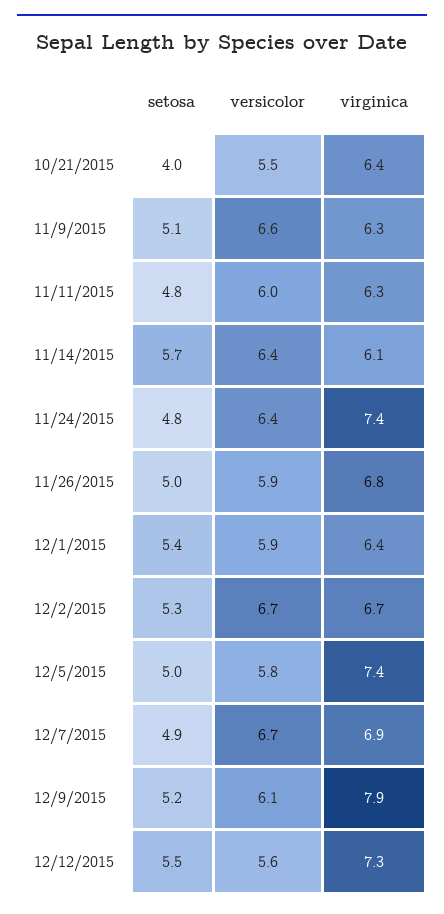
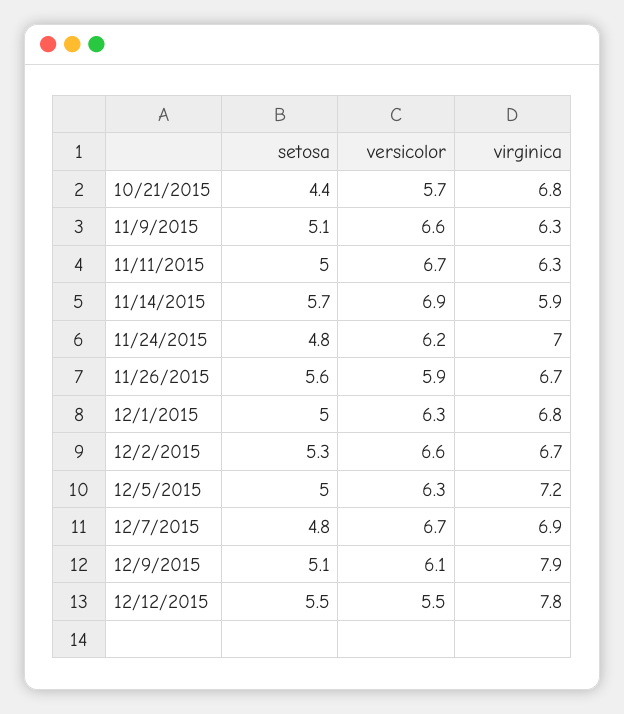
setosa, 10/21/2015: 4 -> 4.4
versicolor, 10/21/2015: 5.5 -> 5.7
virginica, 10/21/2015: 6.4 -> 6.8
setosa, 11/11/2015: 4.8 -> 5
versicolor, 11/11/2015: 6 -> 6.7
versicolor, 11/14/2015: 6.4 -> 6.9
virginica, 11/14/2015: 6.1 -> 5.9
versicolor, 11/24/2015: 6.4 -> 6.2
virginica, 11/24/2015: 7.4 -> 7
setosa, 11/26/2015: 5 -> 5.6
virginica, 11/26/2015: 6.8 -> 6.7
setosa, 12/1/2015: 5.4 -> 5
versicolor, 12/1/2015: 5.9 -> 6.3
virginica, 12/1/2015: 6.4 -> 6.8
versicolor, 12/2/2015: 6.7 -> 6.6
versicolor, 12/5/2015: 5.8 -> 6.3
virginica, 12/5/2015: 7.4 -> 7.2
setosa, 12/7/2015: 4.9 -> 4.8
setosa, 12/9/2015: 5.2 -> 5.1
versicolor, 12/12/2015: 5.6 -> 5.5
virginica, 12/12/2015: 7.3 -> 7.8

